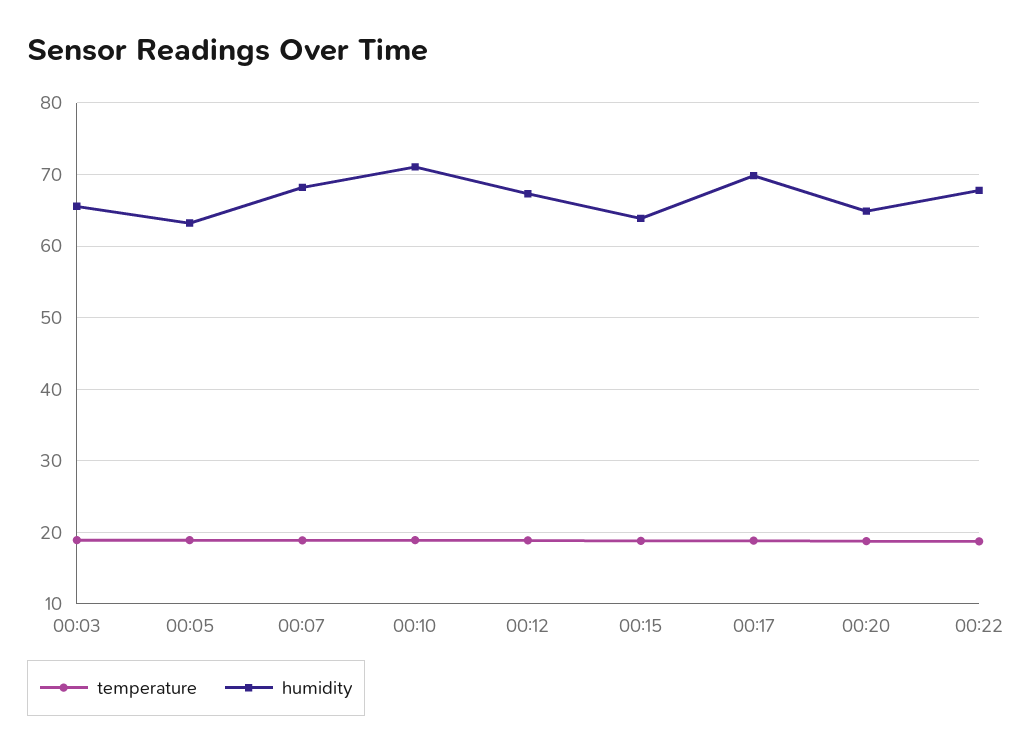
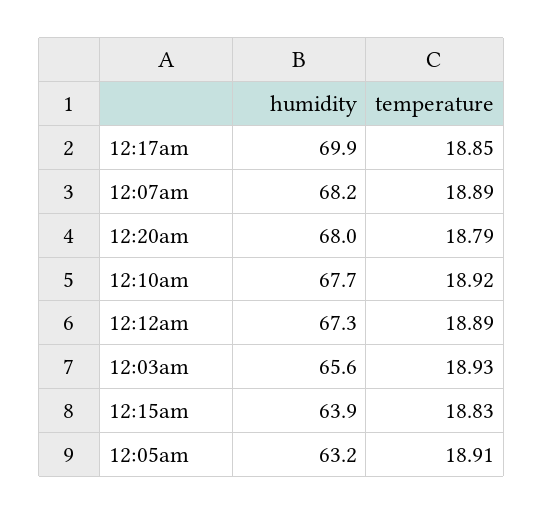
humidity, 00:10: 71 -> 67.7
humidity, 00:20: 65 -> 68
temperature, 00:22: 19 -> none
humidity, 00:22: 68 -> none

